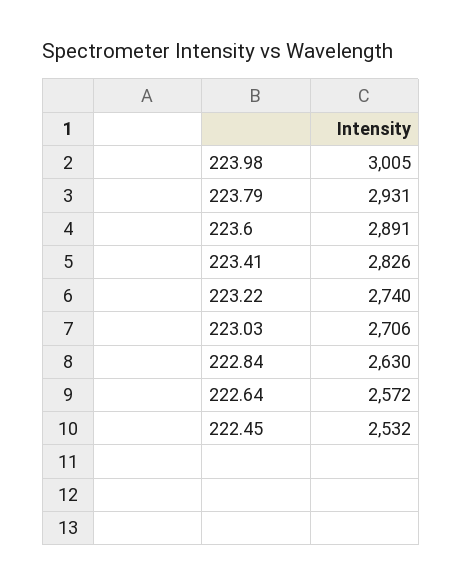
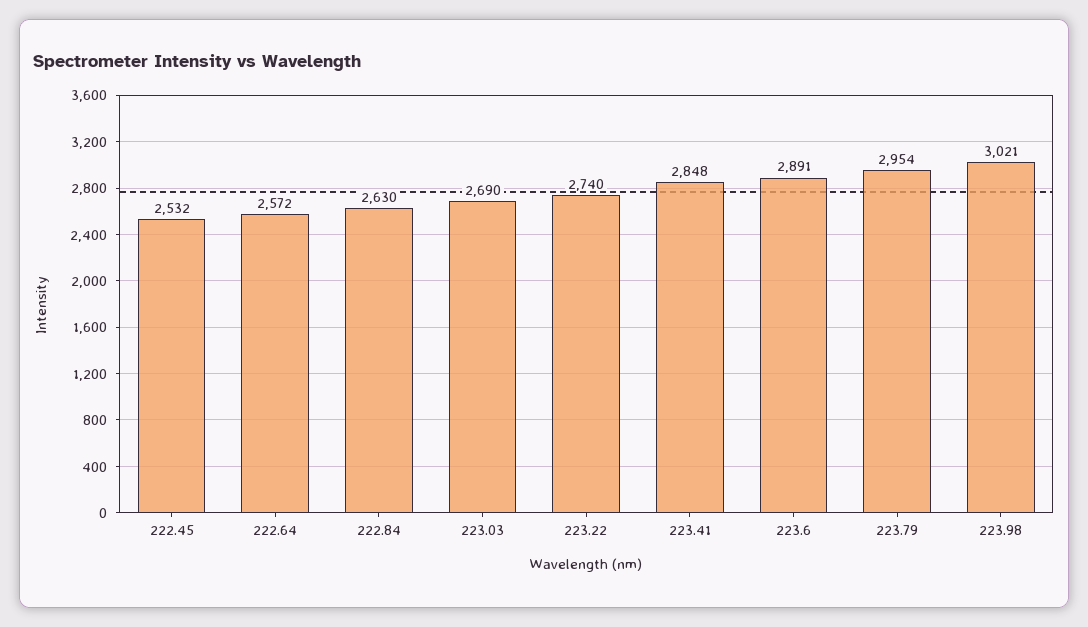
223.98: 3005 -> 3021
223.79: 2931 -> 2954
223.41: 2826 -> 2848
223.03: 2706 -> 2690

